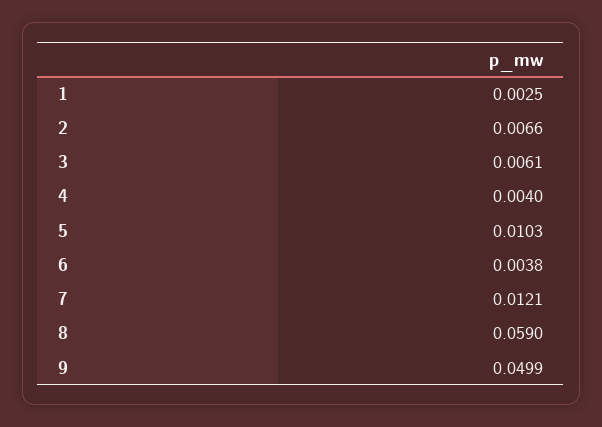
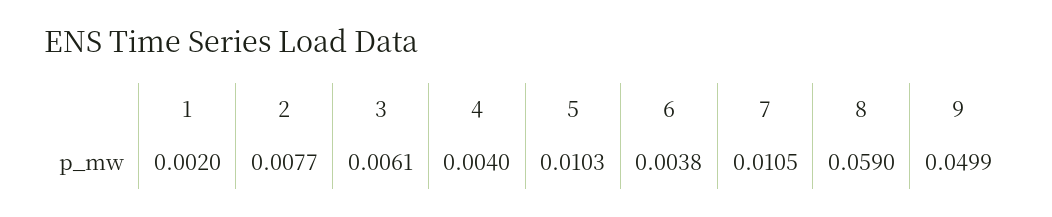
1: 0.0025 -> 0.002
2: 0.0066 -> 0.0077
7: 0.0121 -> 0.0105

